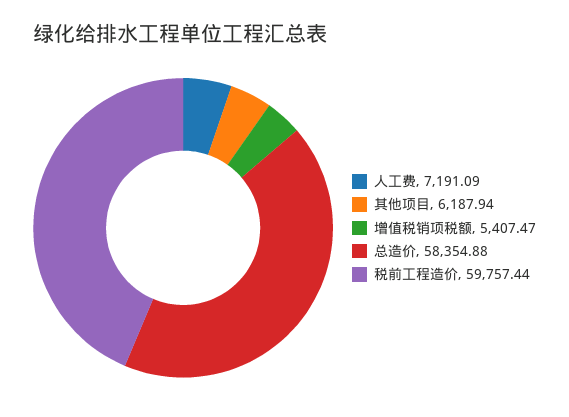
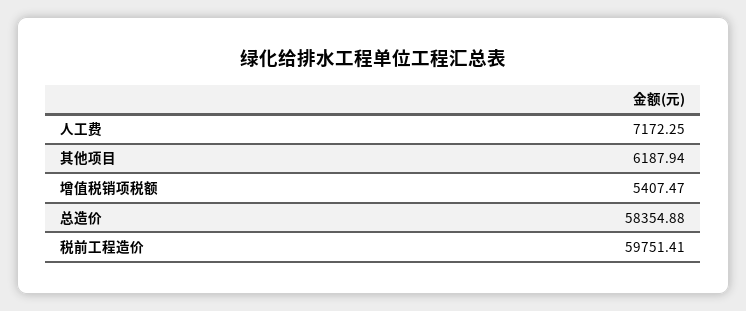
人工费: 7191.09 -> 7172.25
税前工程造价: 59757.44 -> 59751.41

